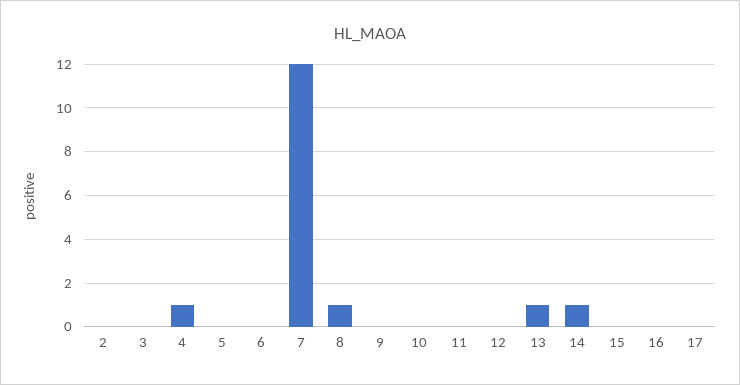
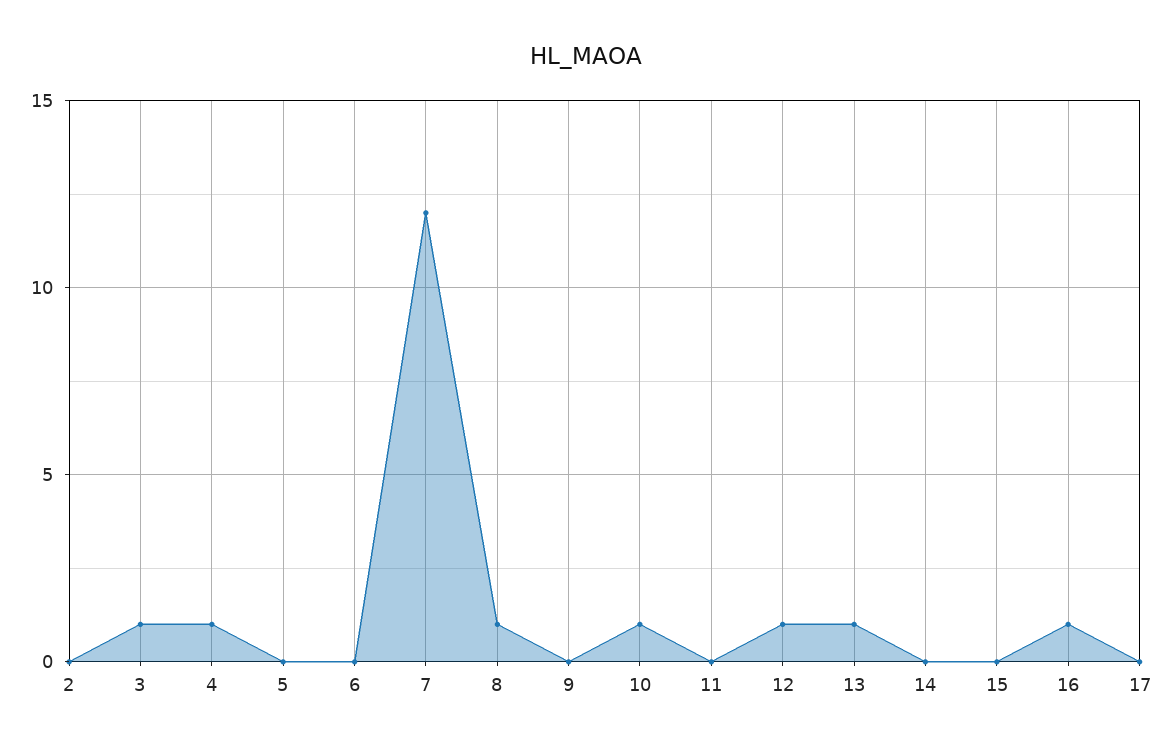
3: 0 -> 1
10: 0 -> 1
12: 0 -> 1
14: 1 -> 0
16: 0 -> 1

